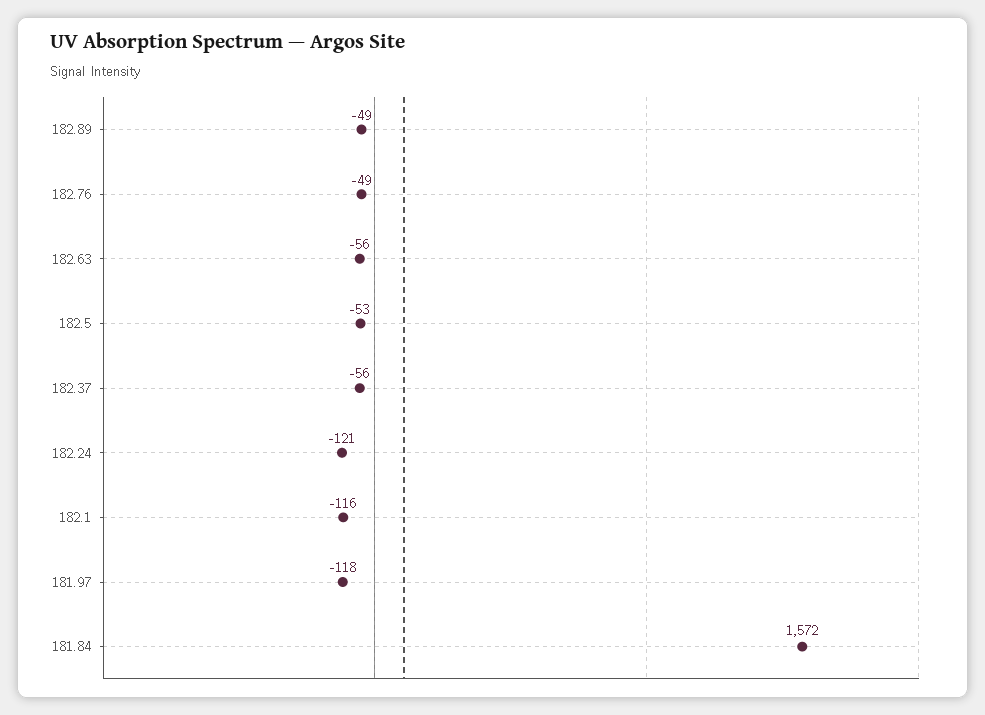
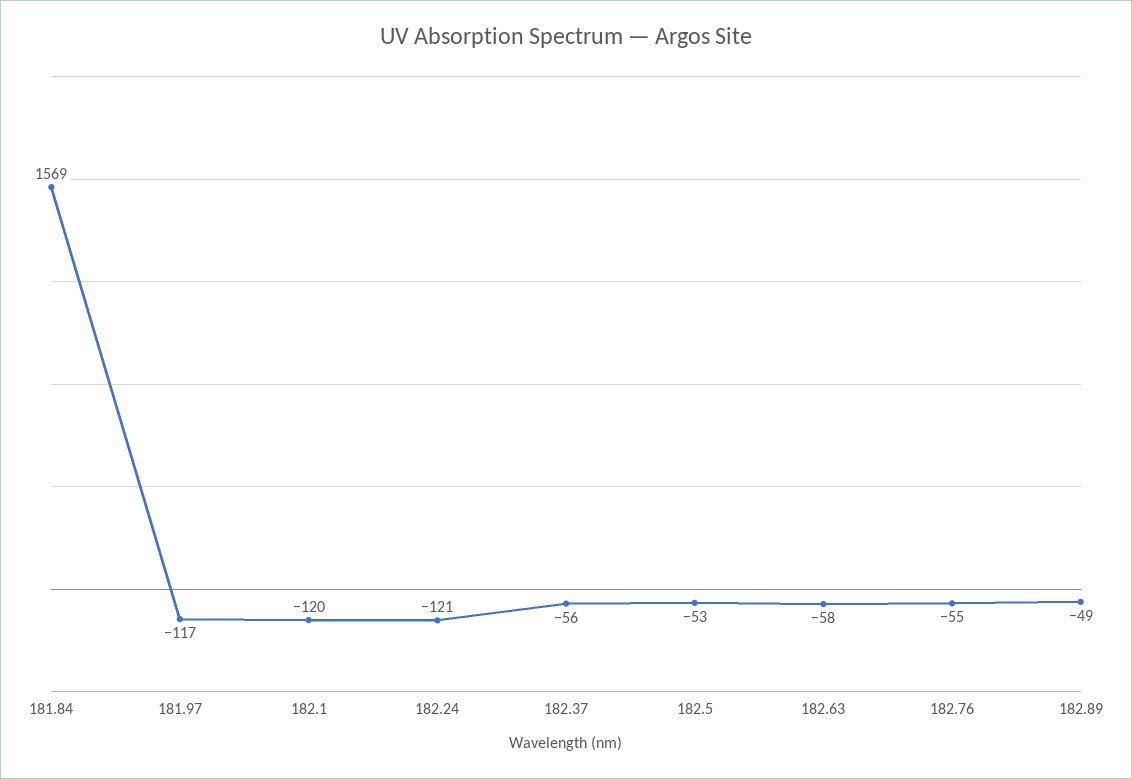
182.76: -49 -> -55
182.63: -56 -> -58
182.1: -116 -> -120
181.97: -118 -> -117
181.84: 1572 -> 1569

